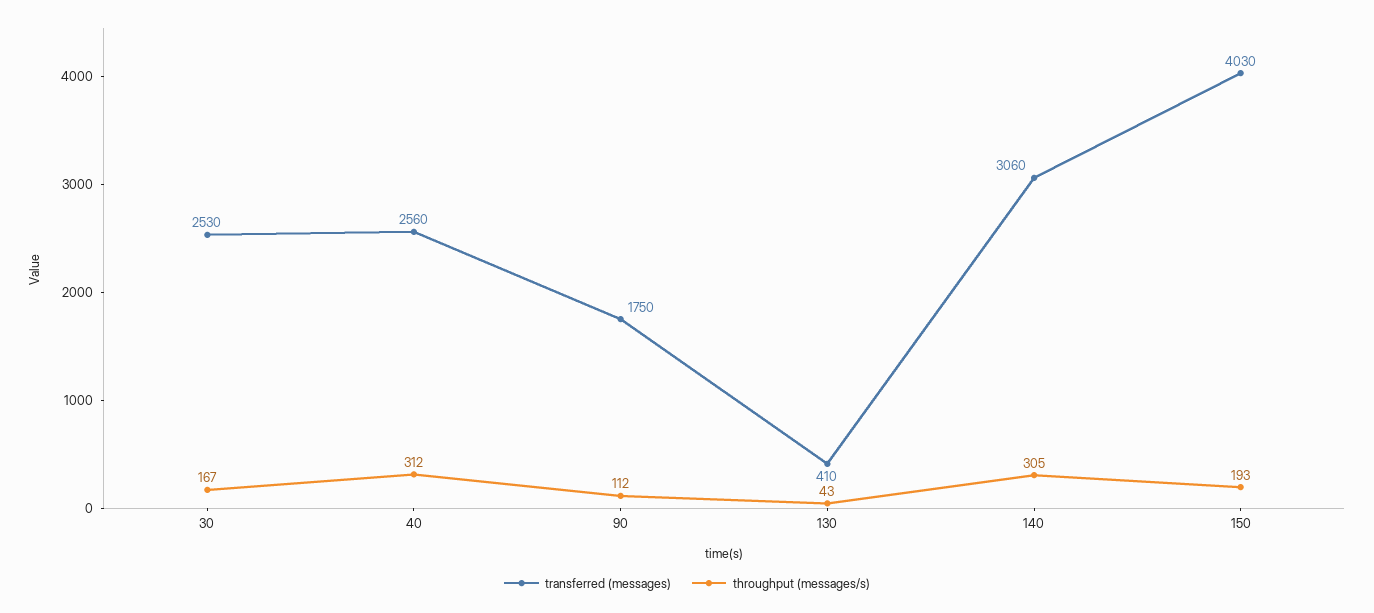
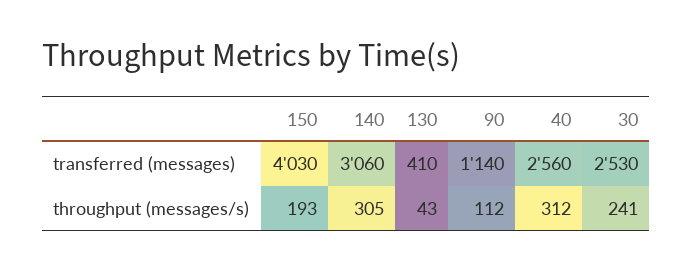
throughput (messages/s), 30: 167 -> 241
transferred (messages), 90: 1750 -> 1140

